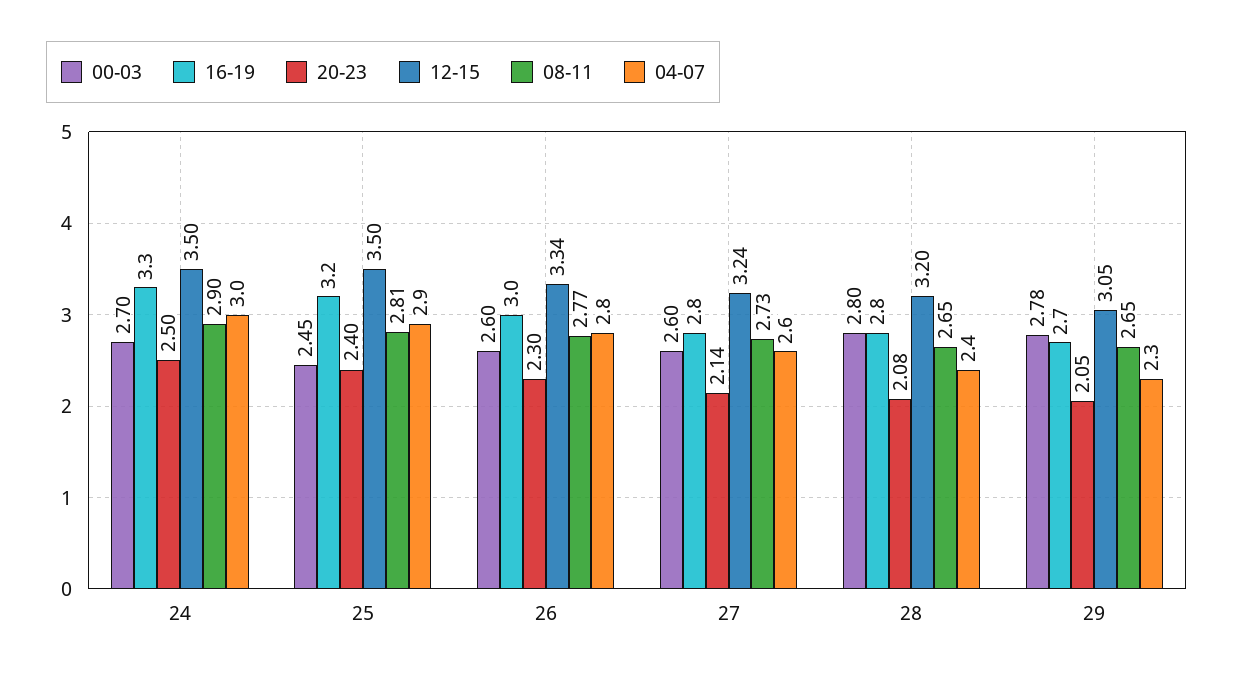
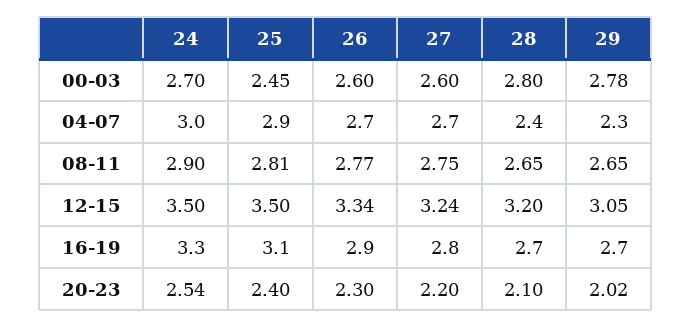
20-23, 24: 2.5 -> 2.54
16-19, 25: 3.2 -> 3.1
16-19, 26: 3 -> 2.9
04-07, 26: 2.8 -> 2.7
20-23, 27: 2.14 -> 2.2
08-11, 27: 2.73 -> 2.75
04-07, 27: 2.6 -> 2.7
16-19, 28: 2.8 -> 2.7
20-23, 28: 2.08 -> 2.1
20-23, 29: 2.05 -> 2.02

